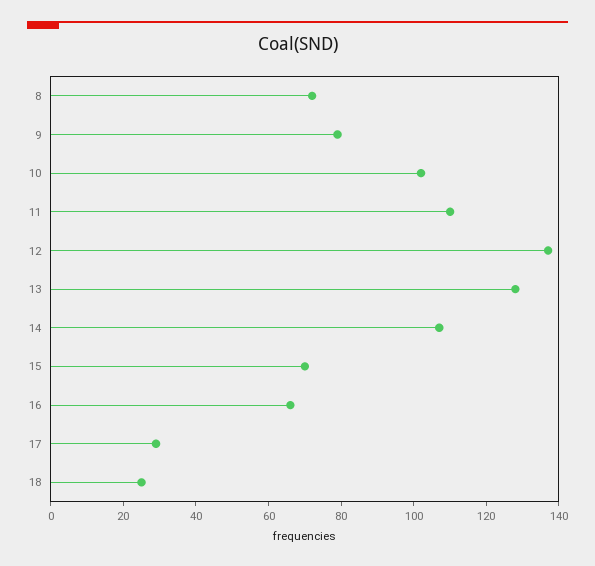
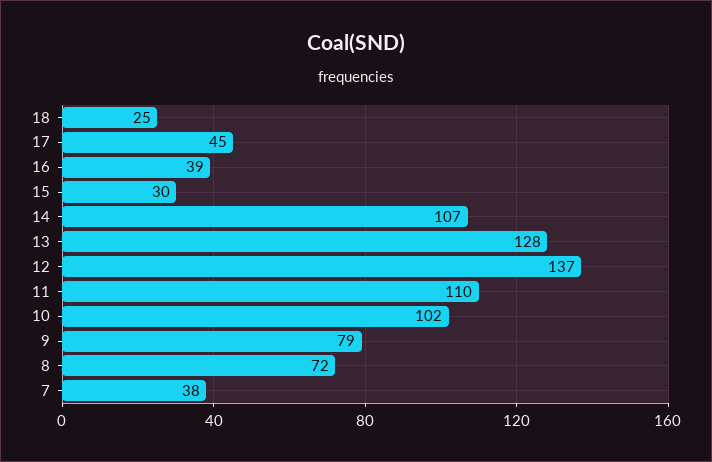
15: 70 -> 30
16: 65 -> 39
17: 30 -> 45
7: none -> 38

